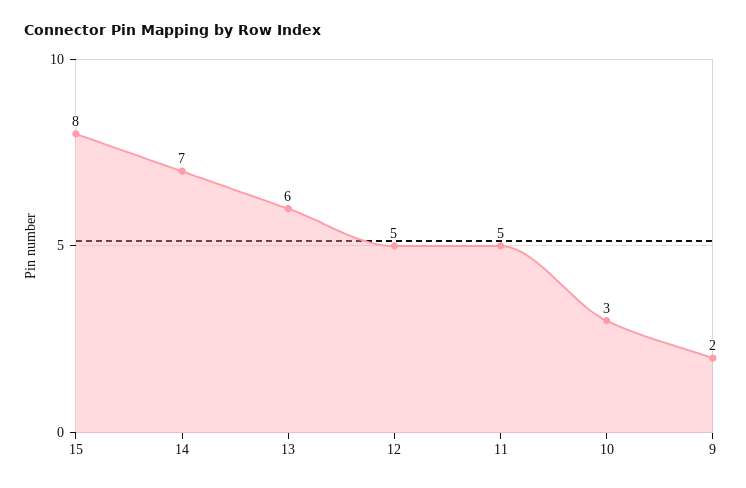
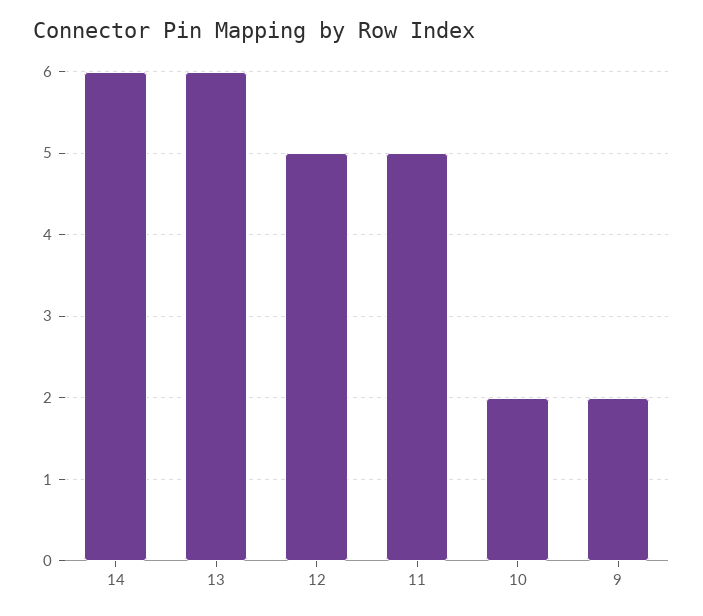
15: 8 -> none
14: 7 -> 6
10: 3 -> 2

